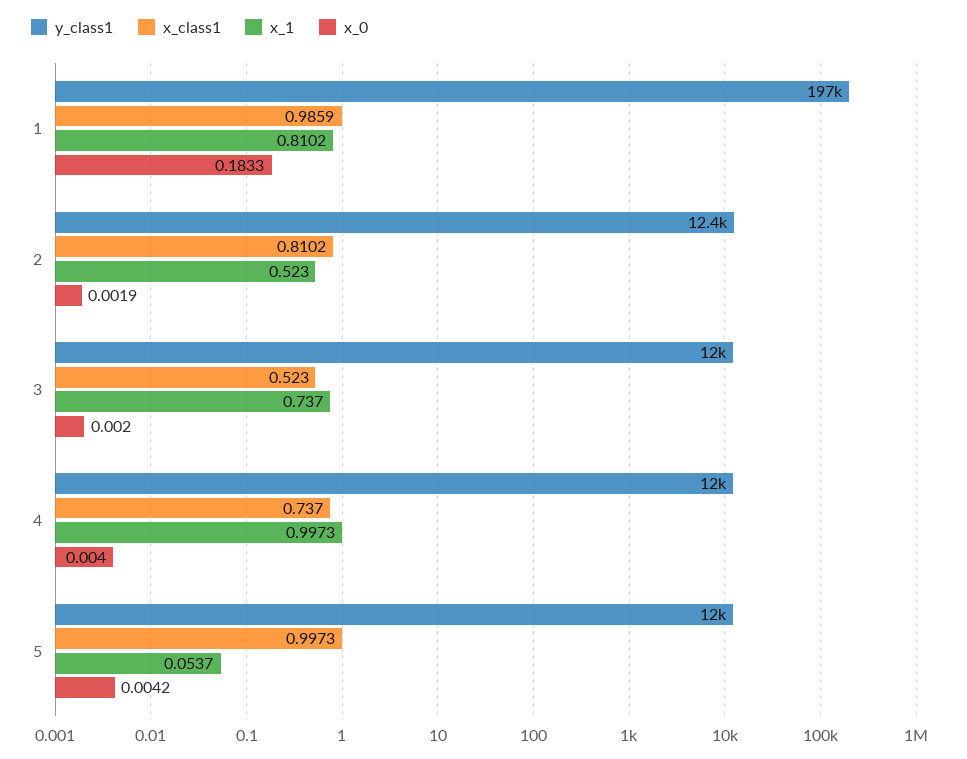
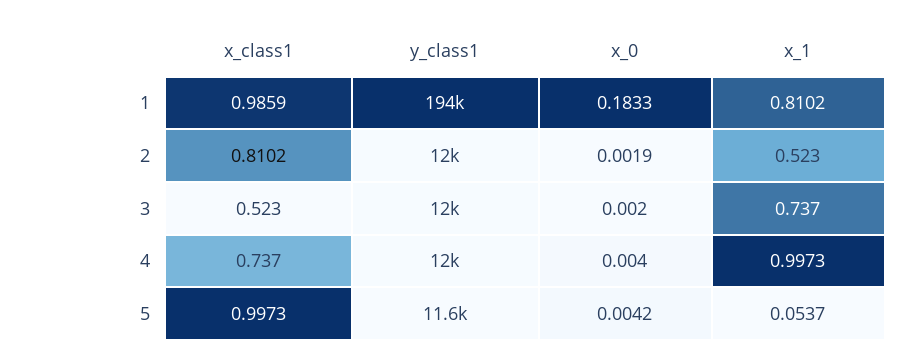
y_class1, 1: 197000 -> 194000
y_class1, 2: 12400 -> 12000
y_class1, 5: 12000 -> 11600

